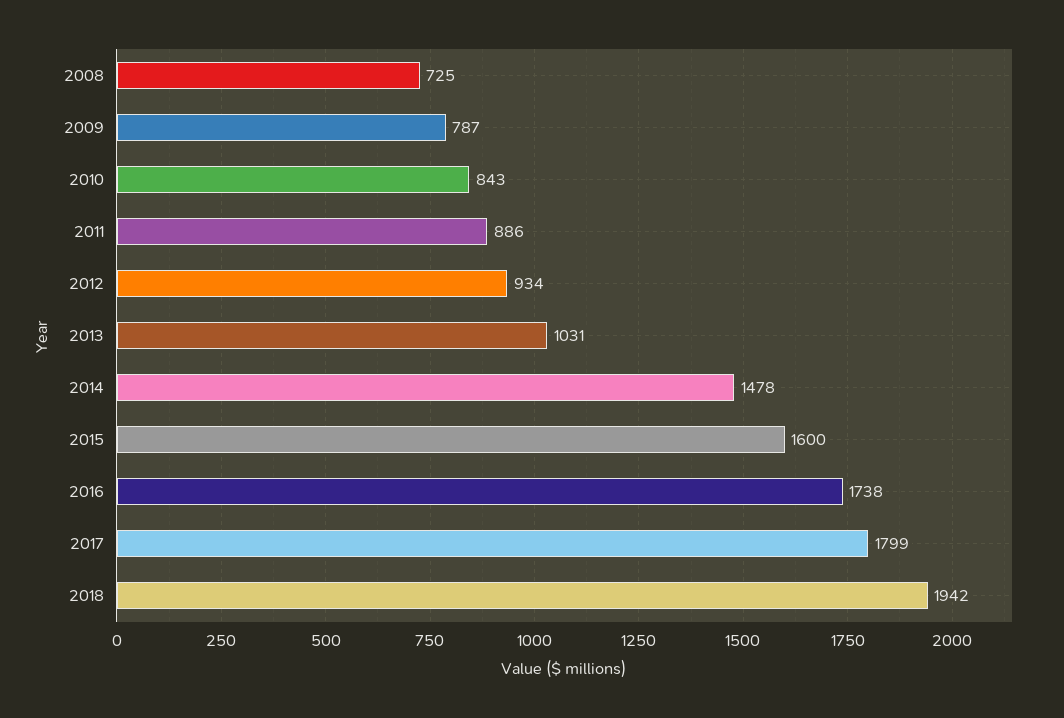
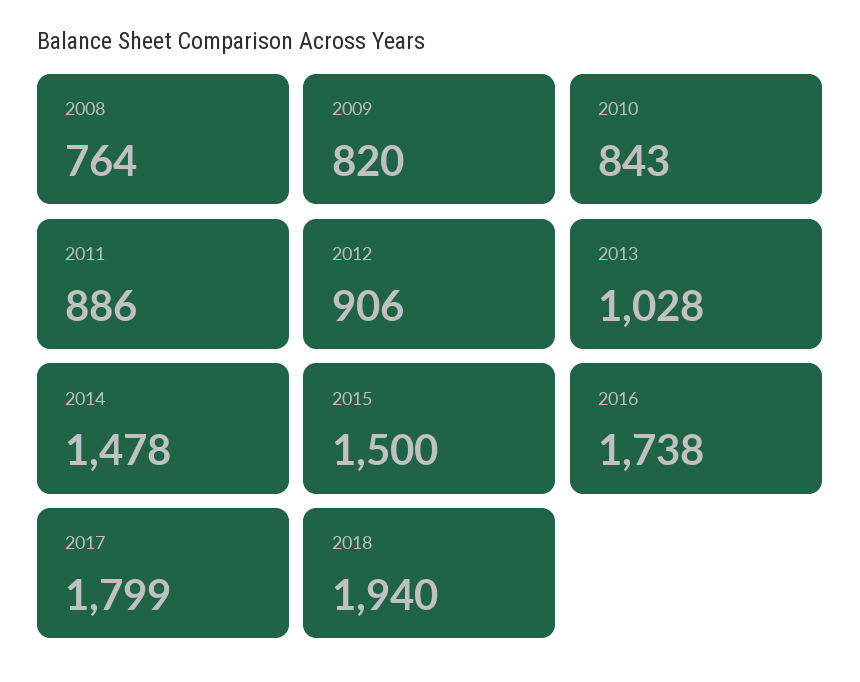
2008: 725 -> 764
2009: 787 -> 820
2012: 934 -> 906
2013: 1031 -> 1028
2015: 1600 -> 1500
2018: 1942 -> 1940

